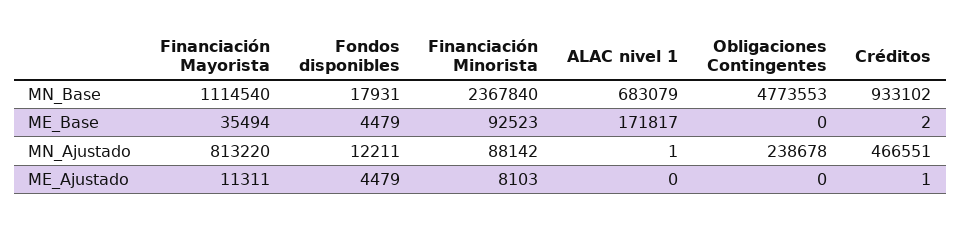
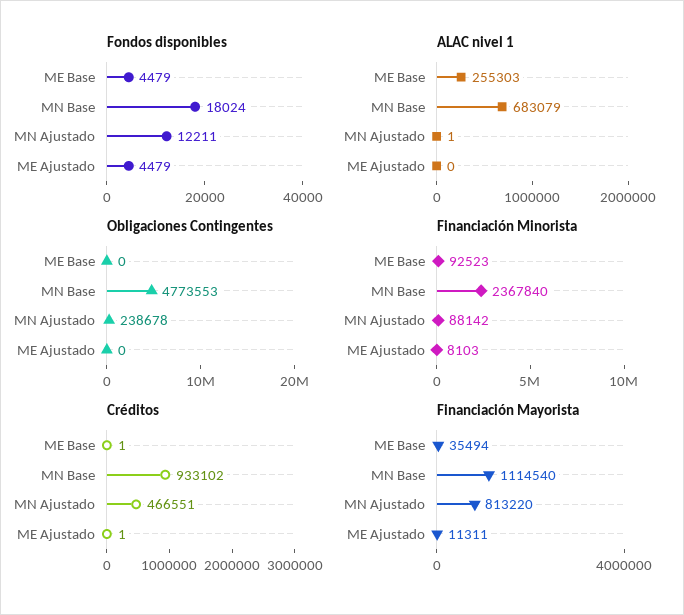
Fondos disponibles, MN_Base: 17931 -> 18024
ALAC nivel 1, ME_Base: 171817 -> 255303
Créditos, ME_Base: 2 -> 1

